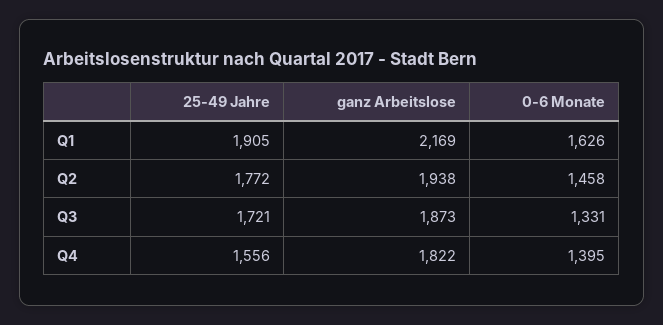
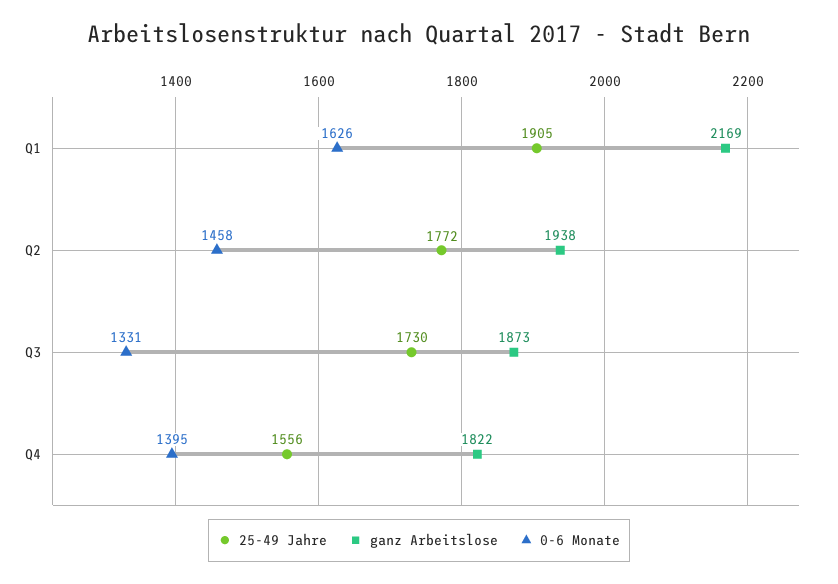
25-49 Jahre, Q3: 1721 -> 1730

